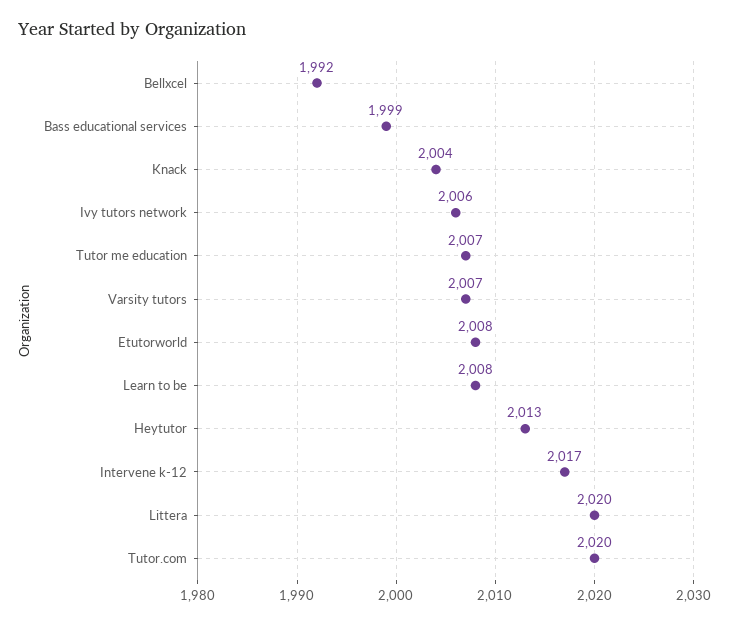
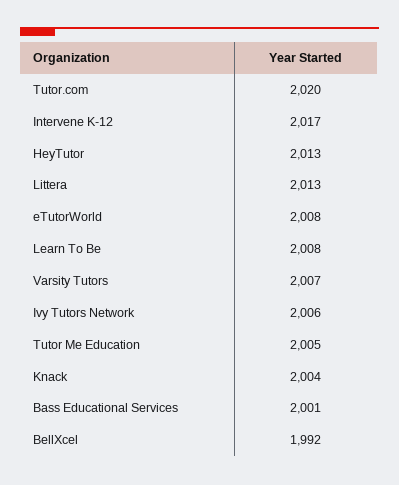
Bass educational services: 1999 -> 2001
Tutor me education: 2007 -> 2005
Littera: 2020 -> 2013

